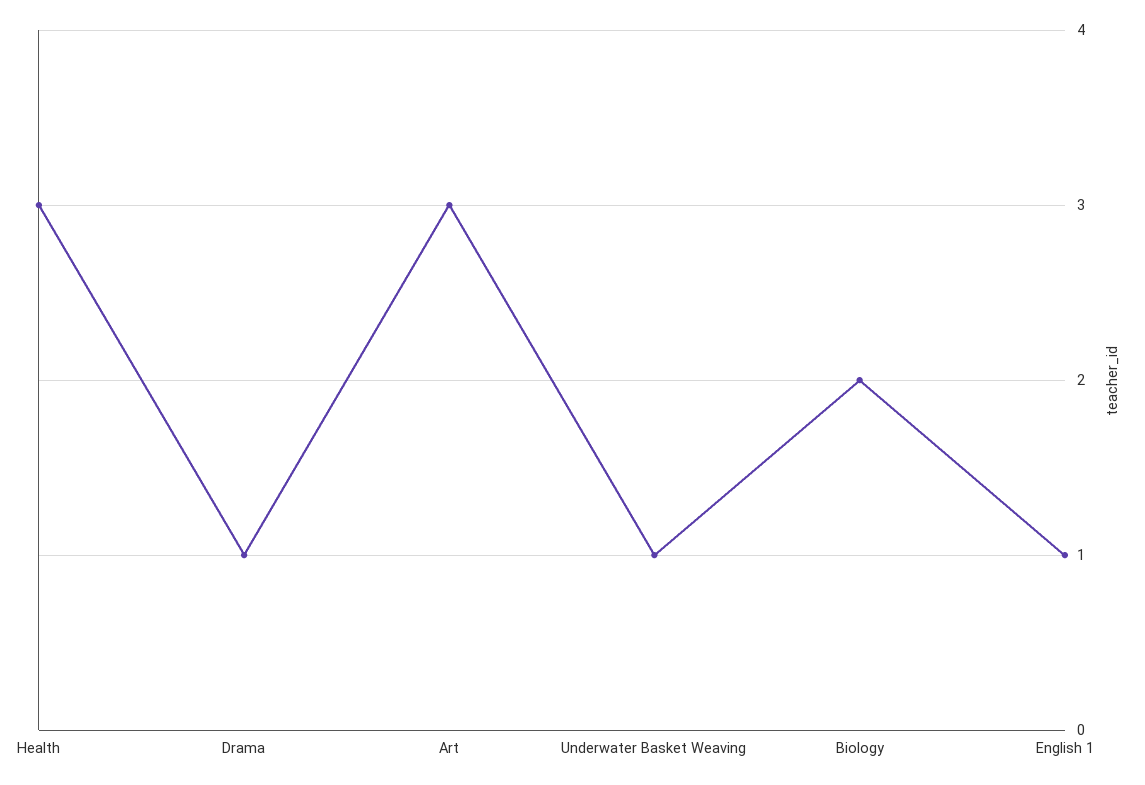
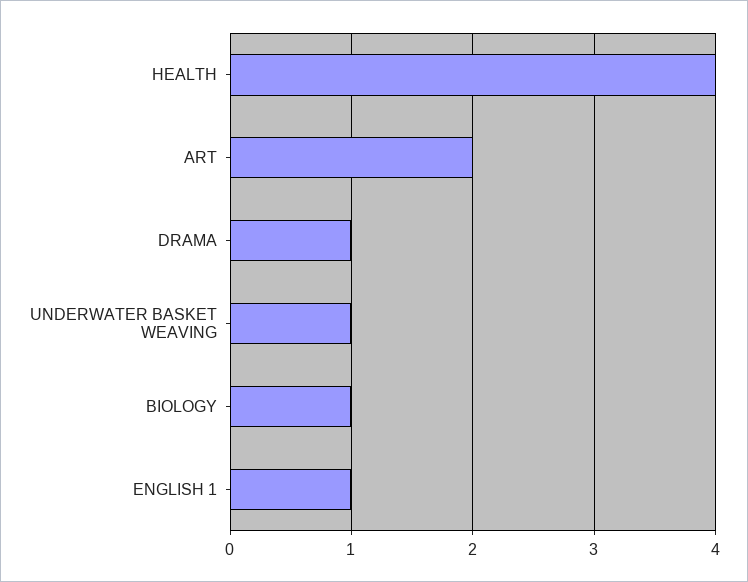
Health: 3 -> 4
Art: 3 -> 2
Biology: 2 -> 1

